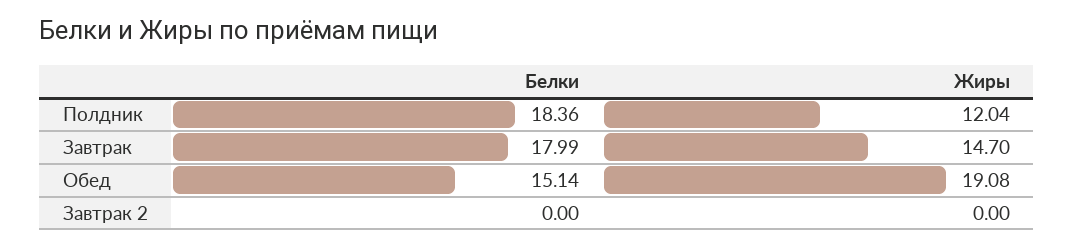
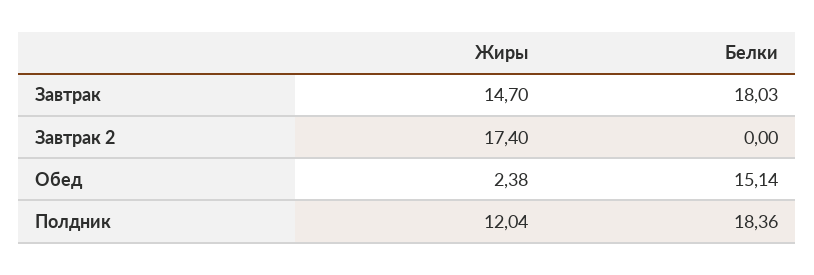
Белки, Завтрак: 17.99 -> 18.03
Жиры, Обед: 19.08 -> 2.38
Жиры, Завтрак 2: 0 -> 17.4

